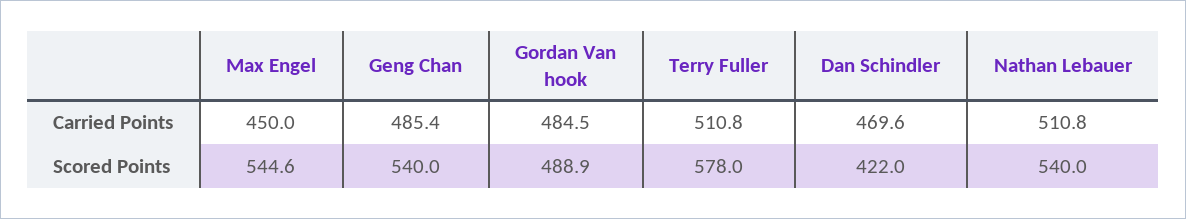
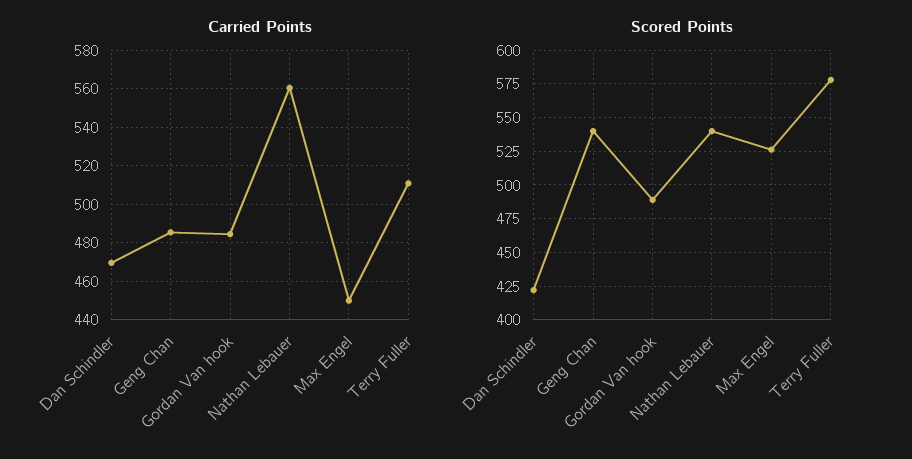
Carried Points, Nathan Lebauer: 510.8 -> 560
Scored Points, Max Engel: 544.6 -> 525

